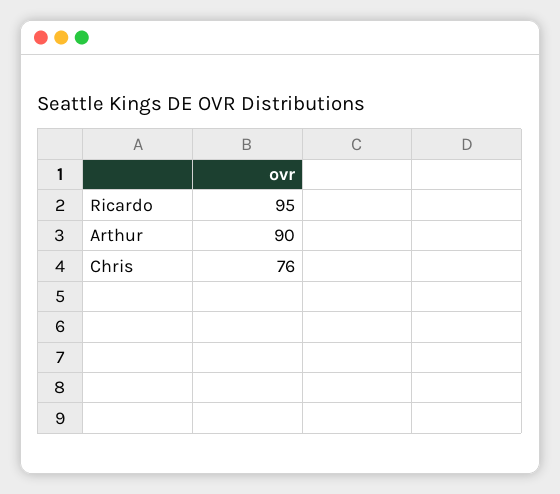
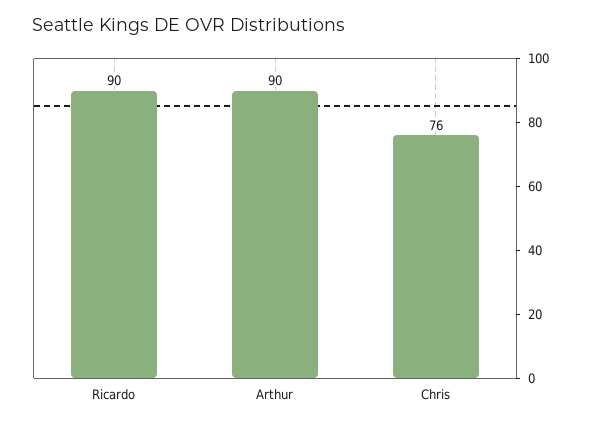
Ricardo: 95 -> 90

